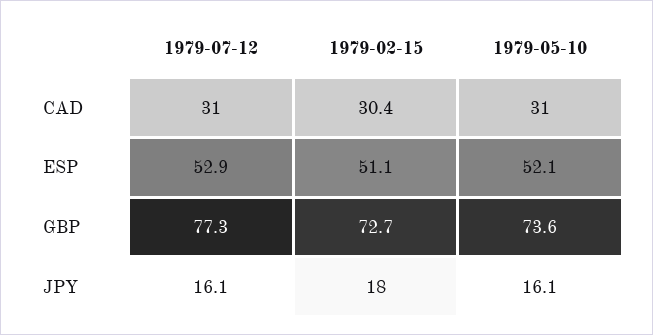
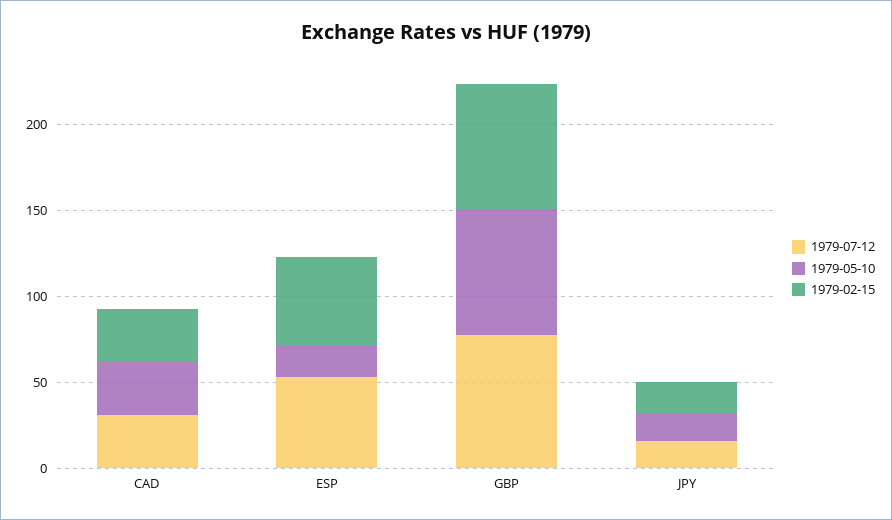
1979-05-10, ESP: 52.1 -> 20

